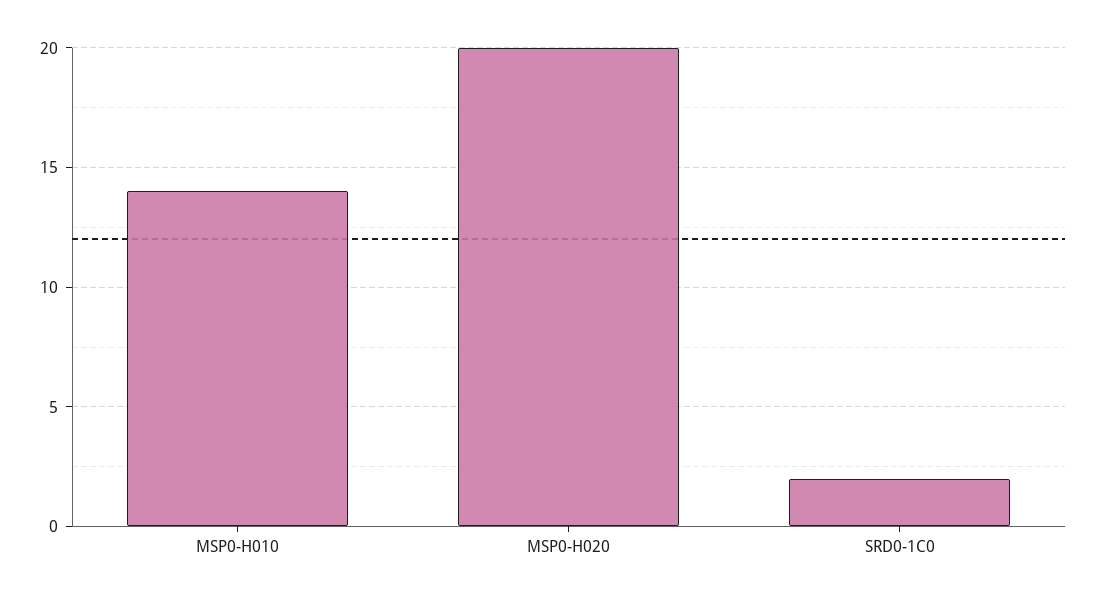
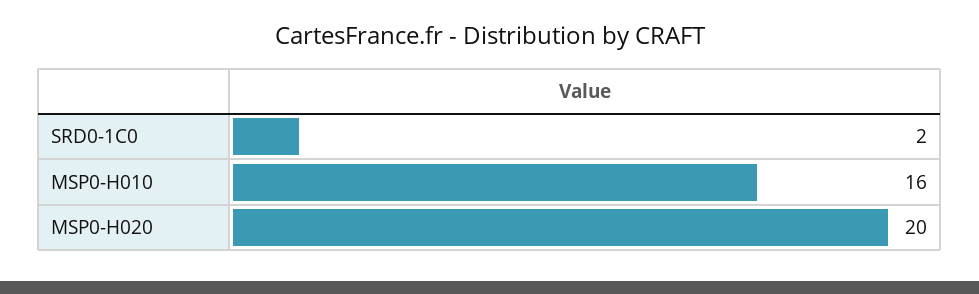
MSP0-H010: 14 -> 16

